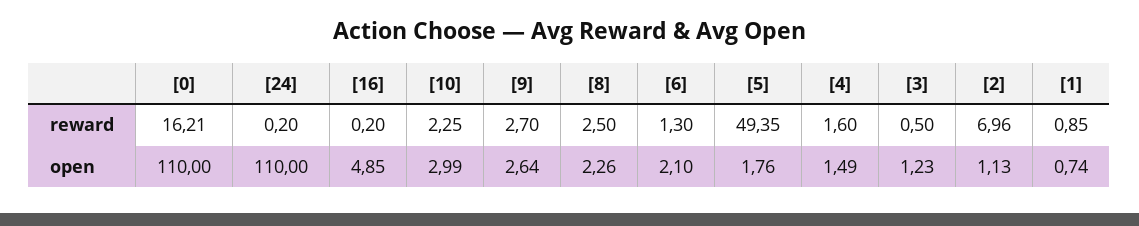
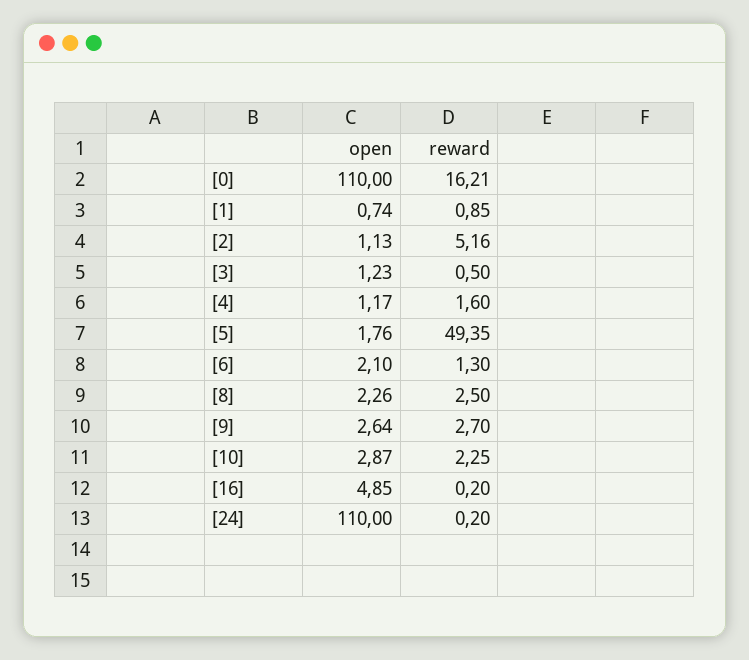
[2], reward: 6.96 -> 5.16
[10], open: 2.99 -> 2.87
[4], open: 1.49 -> 1.17

